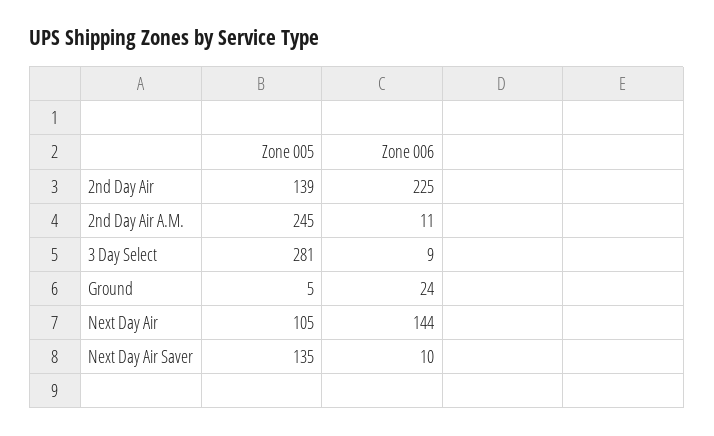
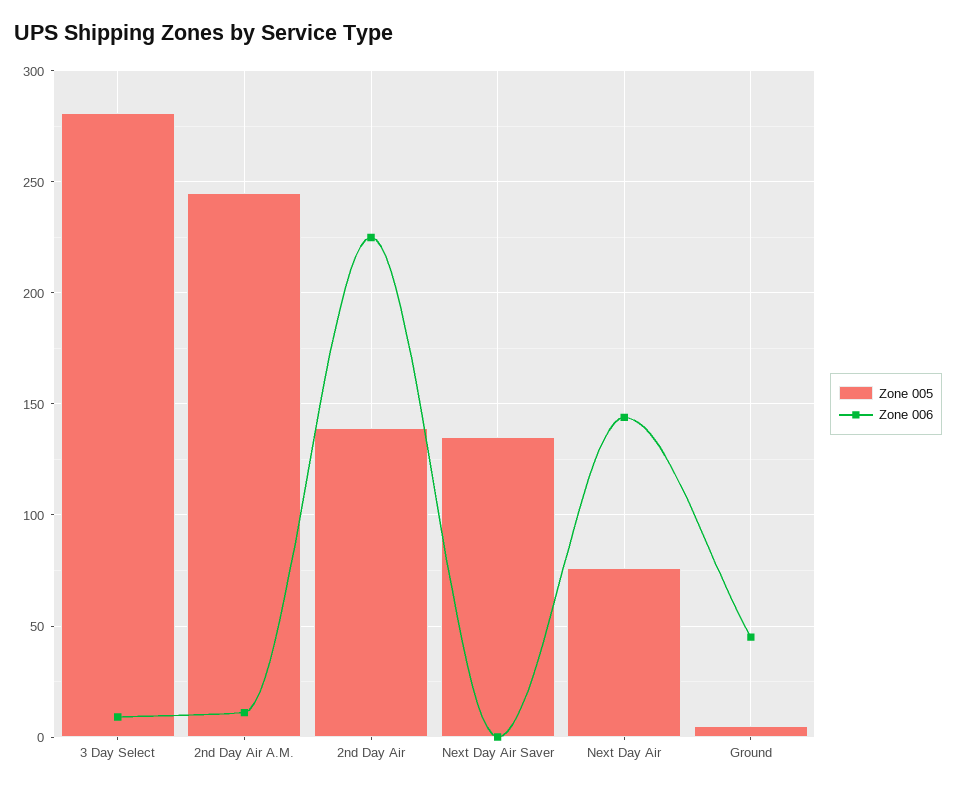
Zone 006, Ground: 24 -> 45
Zone 005, Next Day Air: 105 -> 75
Zone 006, Next Day Air Saver: 10 -> 0

